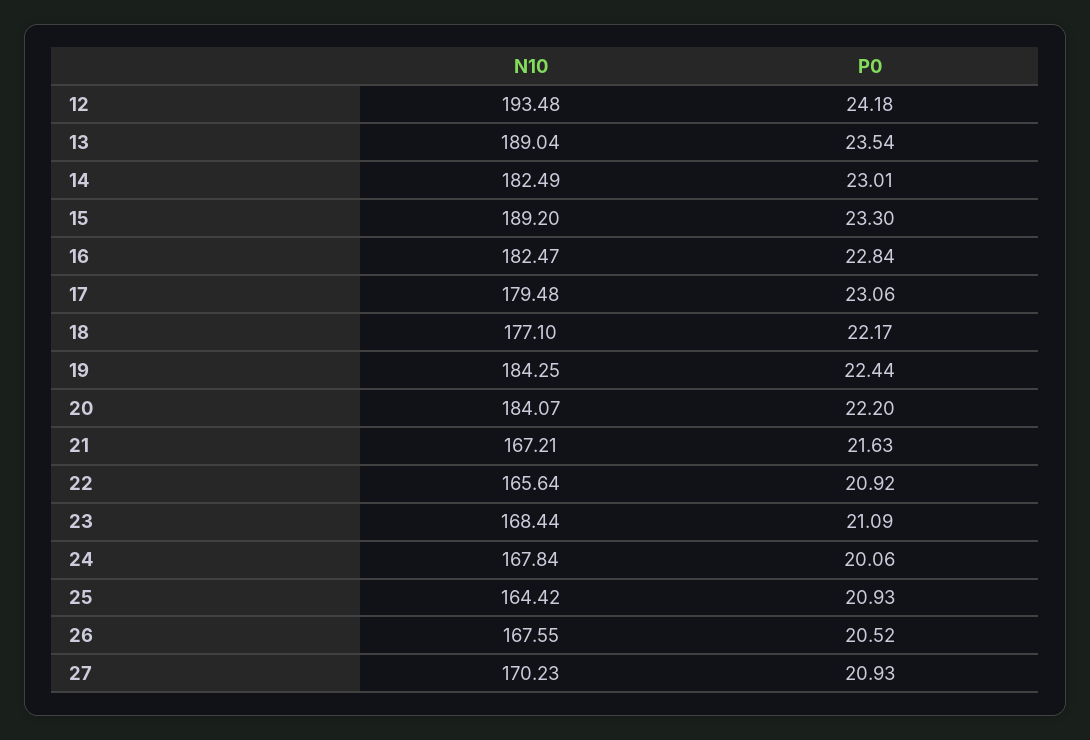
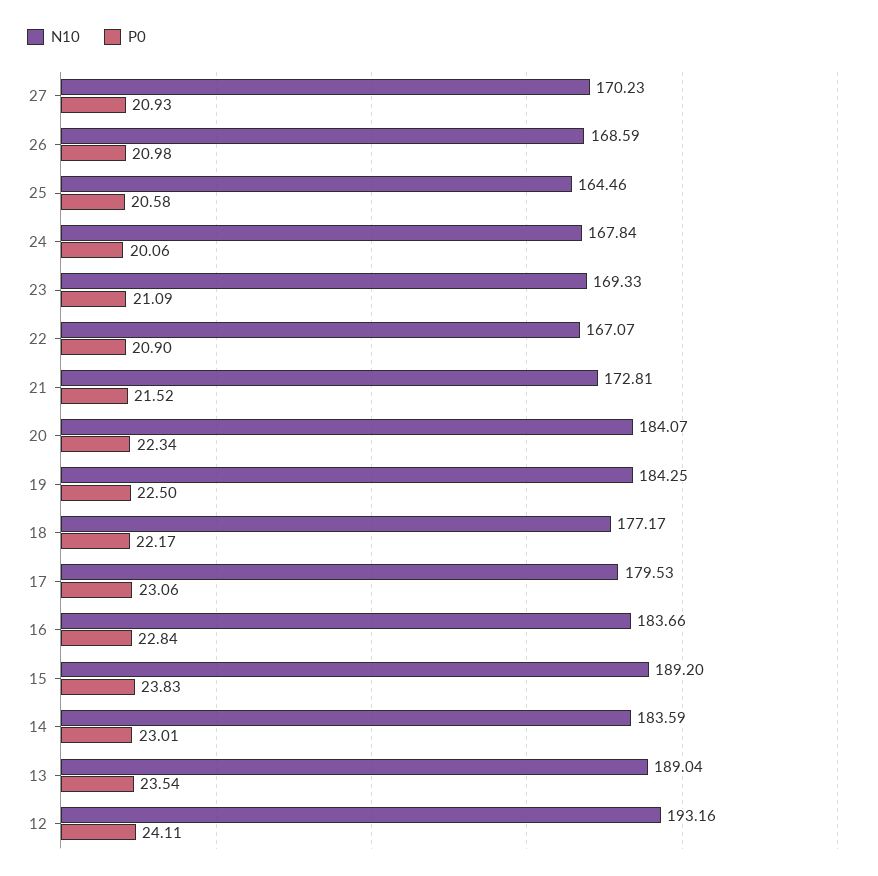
N10, 12: 193.48 -> 193.16
P0, 12: 24.18 -> 24.11
N10, 14: 182.49 -> 183.59
P0, 15: 23.3 -> 23.83
N10, 16: 182.47 -> 183.66
N10, 17: 179.48 -> 179.53
N10, 18: 177.1 -> 177.17
P0, 19: 22.44 -> 22.5
P0, 20: 22.2 -> 22.34
N10, 21: 167.21 -> 172.81
P0, 21: 21.63 -> 21.52
N10, 22: 165.64 -> 167.07
P0, 22: 20.92 -> 20.9
N10, 23: 168.44 -> 169.33
N10, 25: 164.42 -> 164.46
P0, 25: 20.93 -> 20.58
N10, 26: 167.55 -> 168.59
P0, 26: 20.52 -> 20.98

